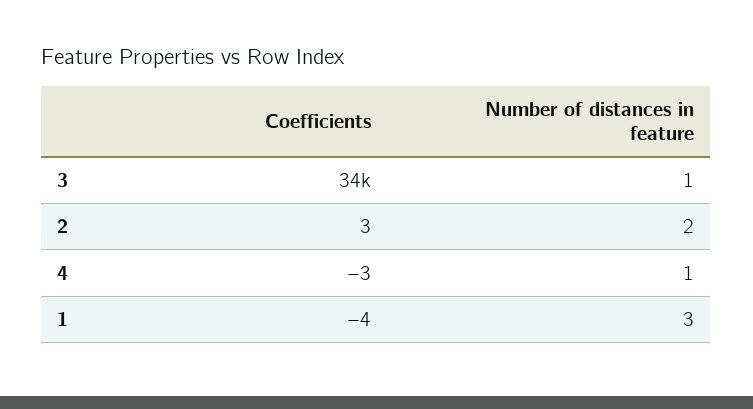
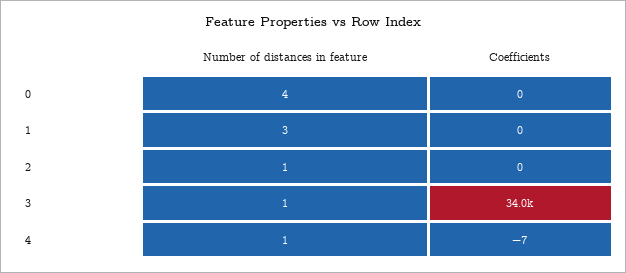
Coefficients, 2: 3 -> 0
Number of distances in feature, 2: 2 -> 1
Coefficients, 4: -3 -> -7
Coefficients, 1: -4 -> 0
Number of distances in feature, 0: none -> 4
Coefficients, 0: none -> 0

